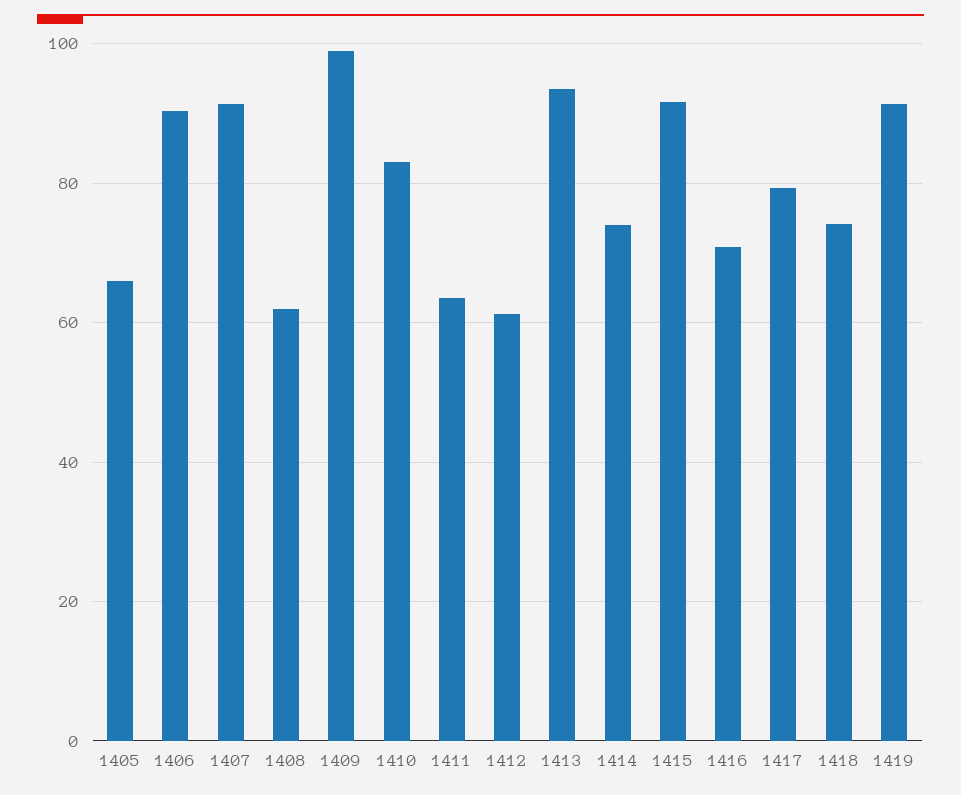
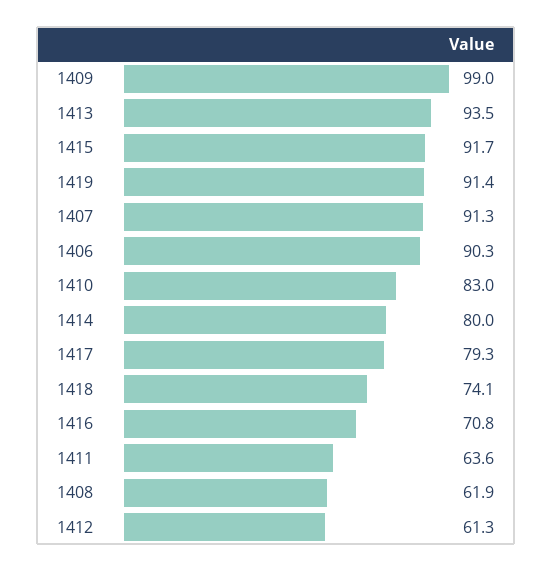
1405: 66 -> none
1414: 74 -> 80

